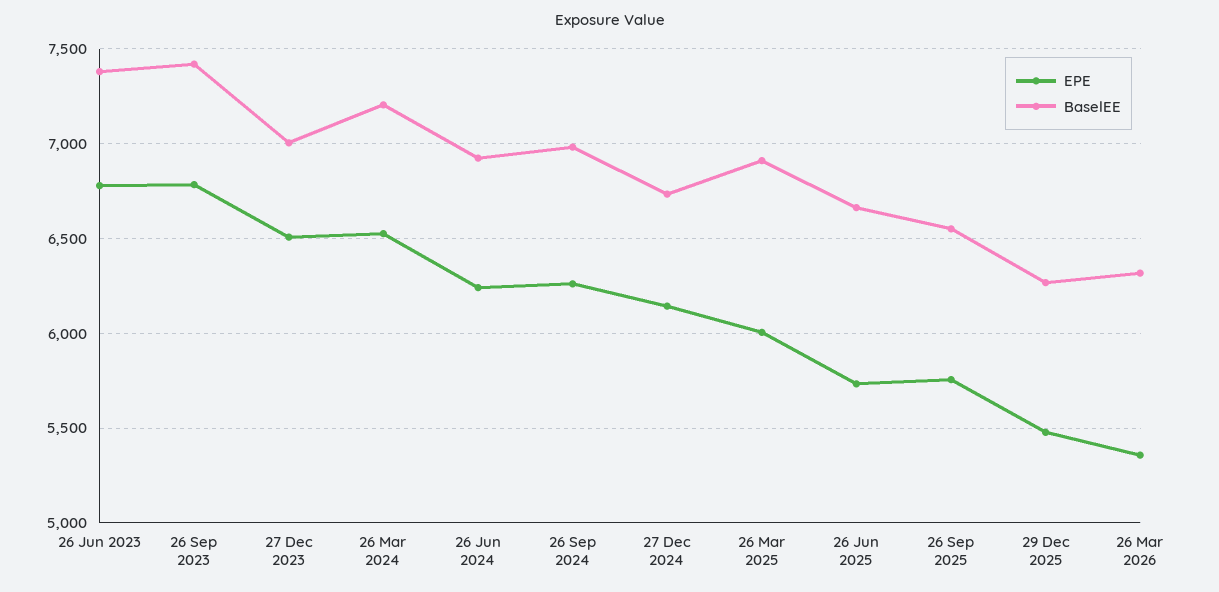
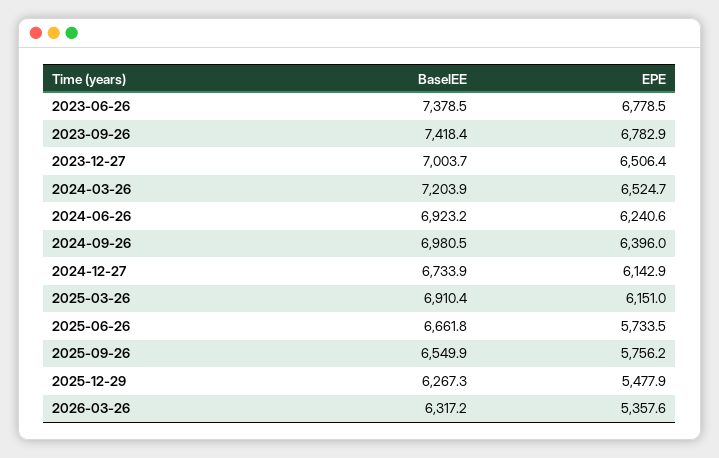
EPE, 26 Sep 2024: 6250 -> 6396
EPE, 26 Mar 2025: 6000 -> 6151

